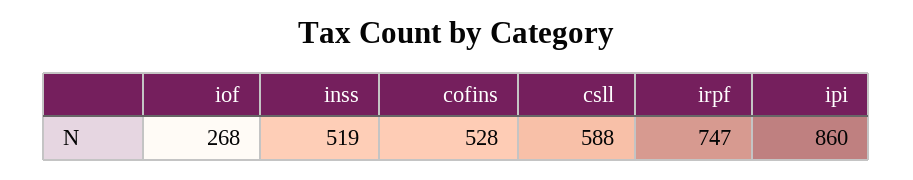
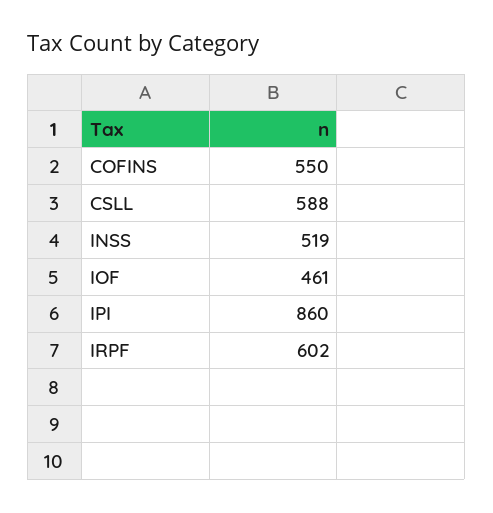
iof: 268 -> 461
cofins: 528 -> 550
irpf: 747 -> 602

